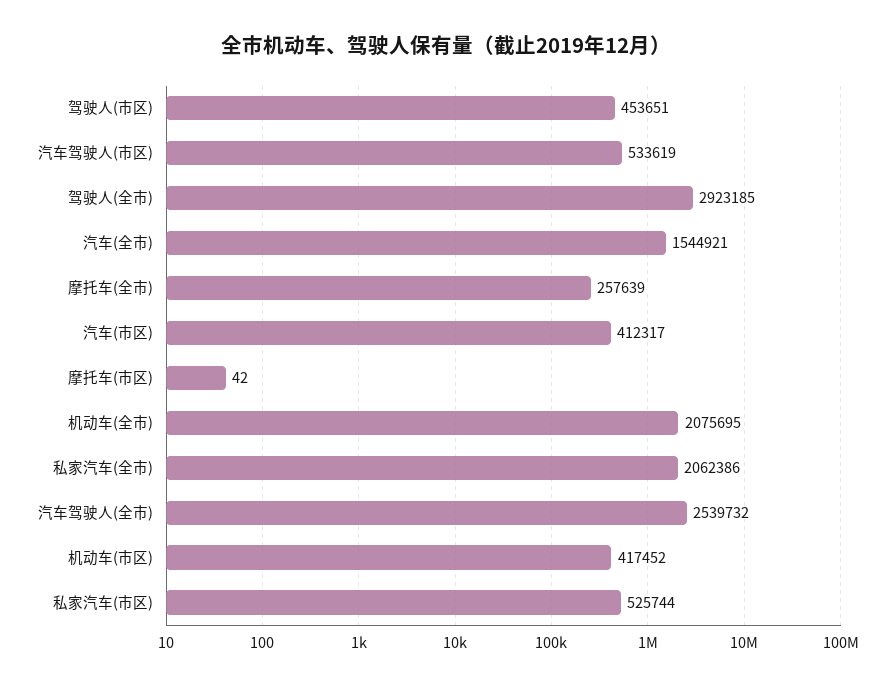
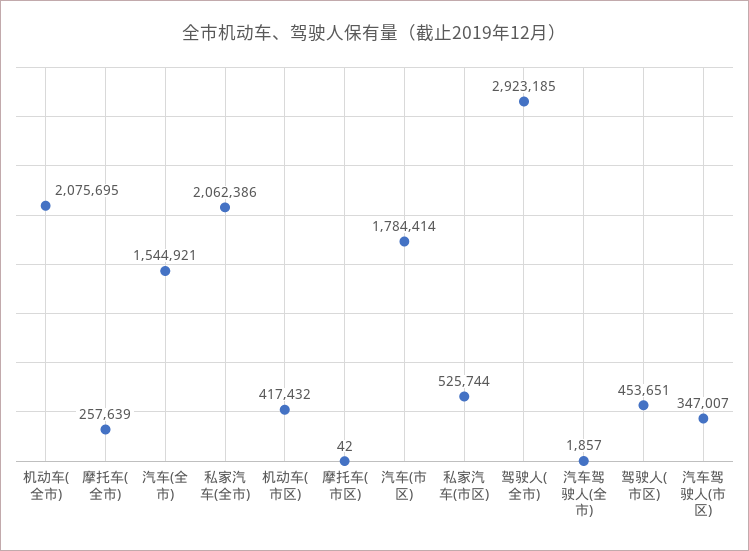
汽车驾驶人(市区): 533619 -> 347007
汽车(市区): 412317 -> 1784414
汽车驾驶人(全市): 2539732 -> 1857
机动车(市区): 417452 -> 417432

